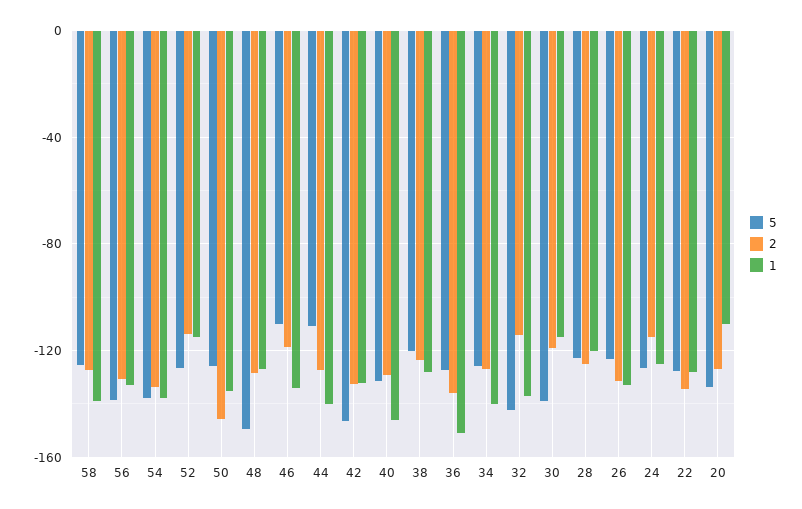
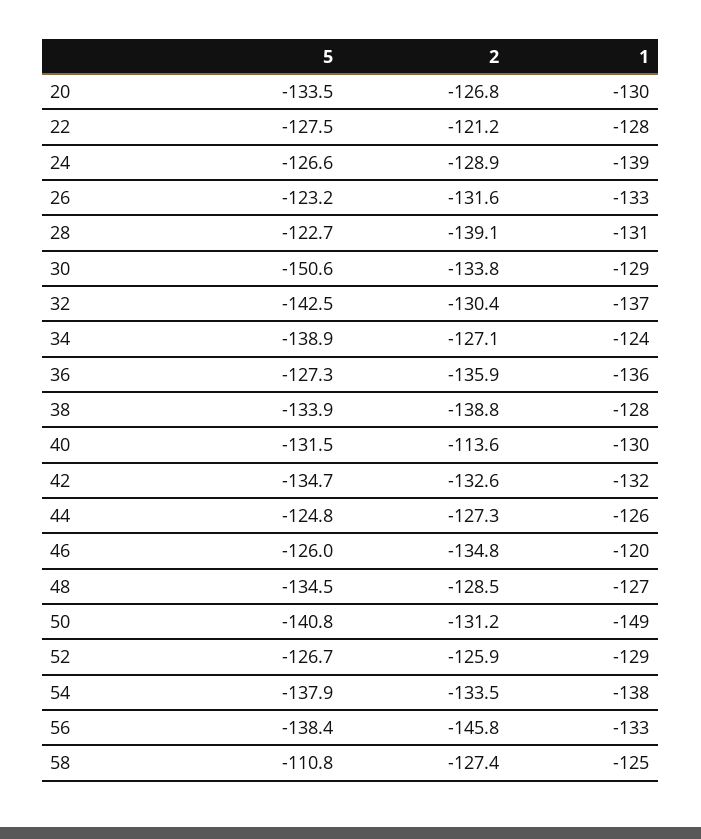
5, 58: -125 -> -110.8
1, 58: -140 -> -125
2, 56: -130 -> -145.8
2, 52: -115 -> -125.9
1, 52: -115 -> -129
5, 50: -125 -> -140.8
2, 50: -145 -> -131.2
1, 50: -135 -> -149
5, 48: -150 -> -134.5
5, 46: -110 -> -126
2, 46: -120 -> -134.8
1, 46: -135 -> -120
5, 44: -110 -> -124.8
1, 44: -140 -> -126
5, 42: -145 -> -134.7
2, 40: -130 -> -113.6
1, 40: -145 -> -130
5, 38: -120 -> -133.9
2, 38: -125 -> -138.8
1, 36: -150 -> -136
5, 34: -125 -> -138.9
1, 34: -140 -> -124
2, 32: -115 -> -130.4
5, 30: -140 -> -150.6
2, 30: -120 -> -133.8
1, 30: -115 -> -129
2, 28: -125 -> -139.1
1, 28: -120 -> -131
2, 24: -115 -> -128.9
1, 24: -125 -> -139
2, 22: -135 -> -121.2
1, 20: -110 -> -130

